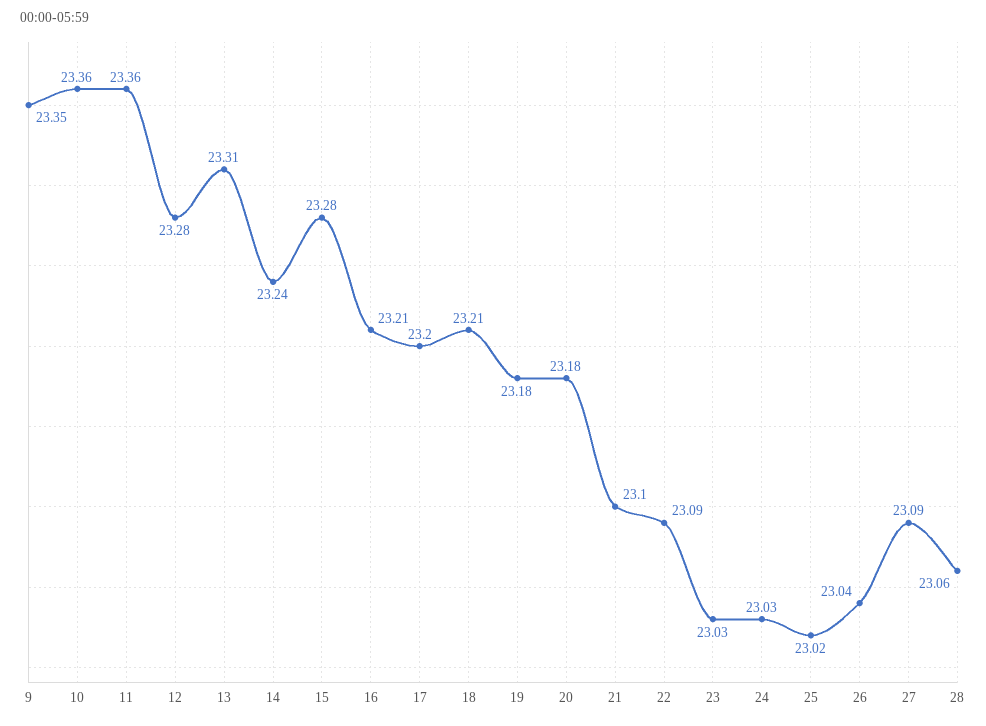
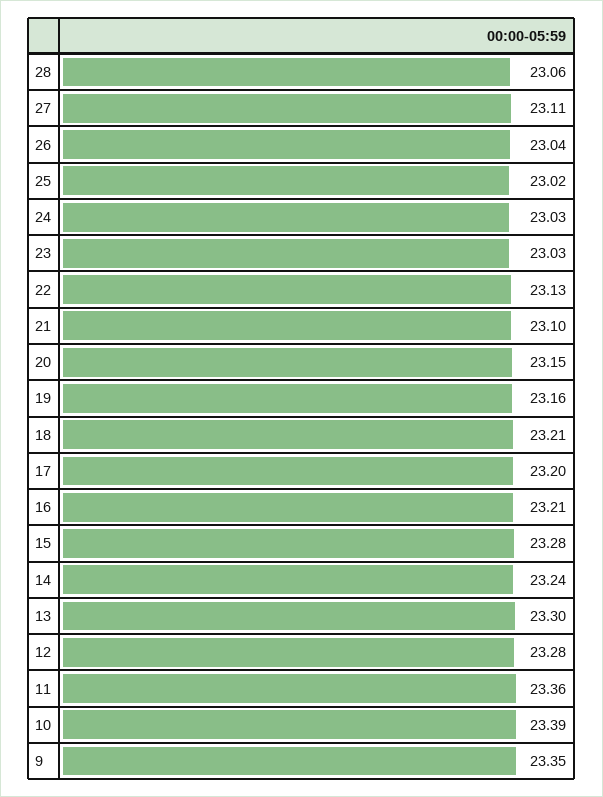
10: 23.36 -> 23.39
13: 23.31 -> 23.3
19: 23.18 -> 23.16
20: 23.18 -> 23.15
22: 23.09 -> 23.13
27: 23.09 -> 23.11

